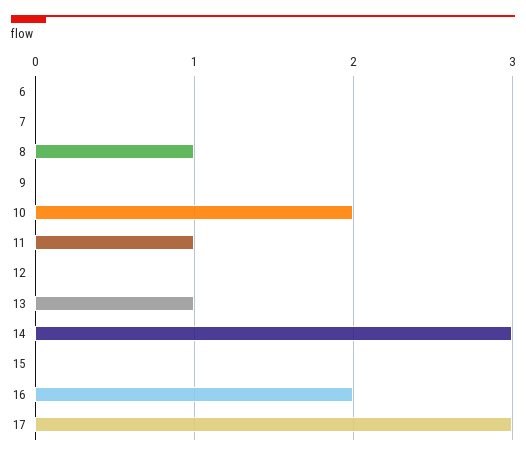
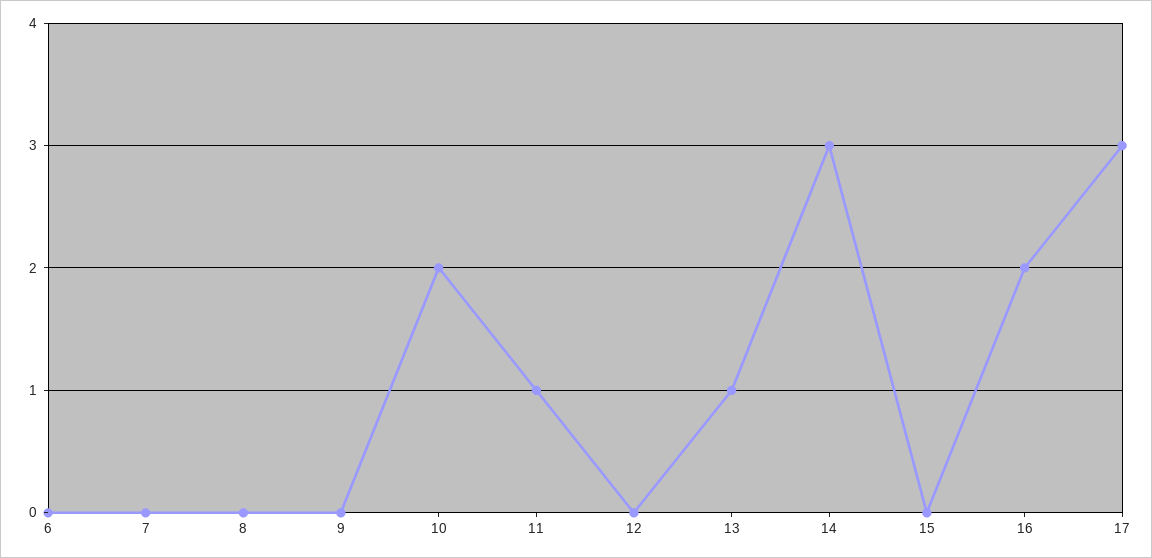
8: 1 -> 0

